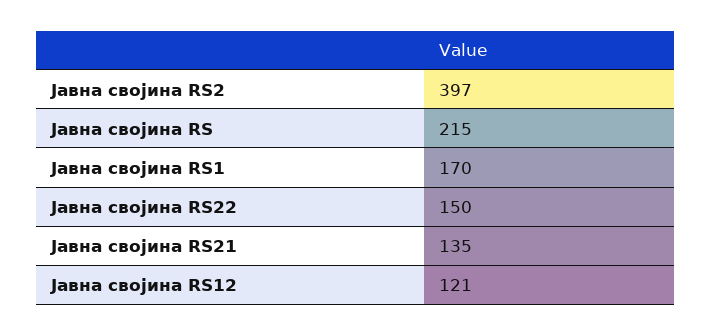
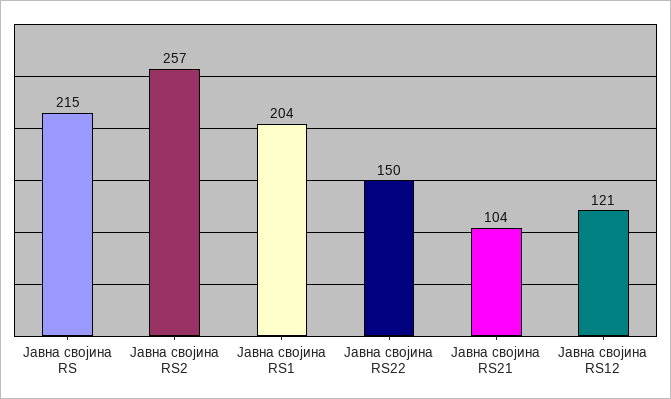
Јавна својина RS2: 397 -> 257
Јавна својина RS1: 170 -> 204
Јавна својина RS21: 135 -> 104

